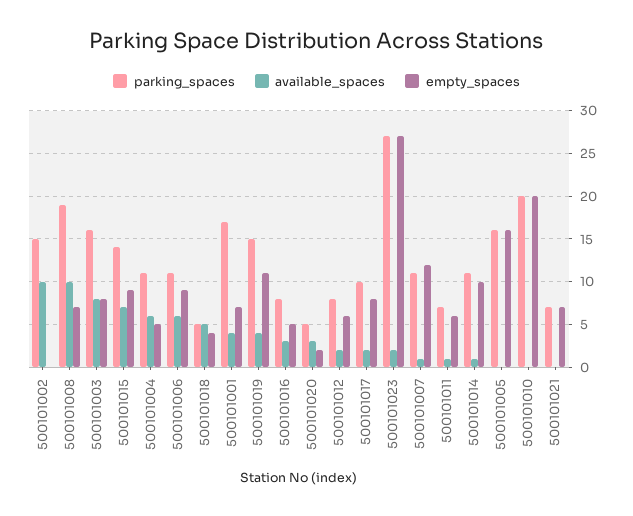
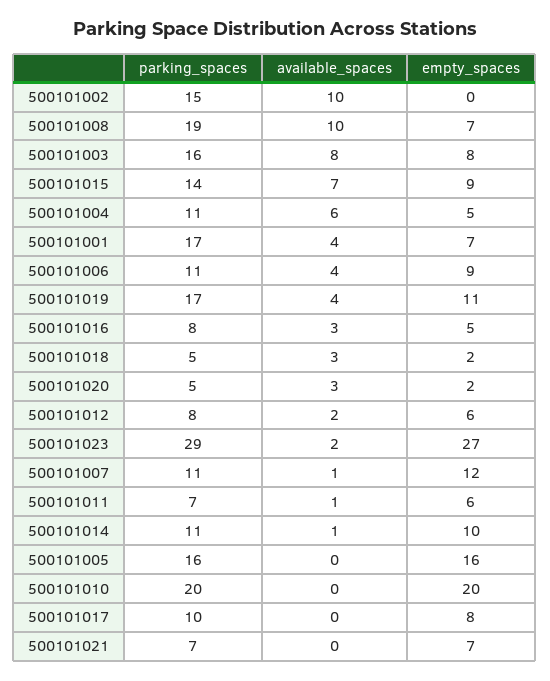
available_spaces, 500101006: 6 -> 4
available_spaces, 500101018: 5 -> 3
empty_spaces, 500101018: 4 -> 2
parking_spaces, 500101019: 15 -> 17
available_spaces, 500101017: 2 -> 0
parking_spaces, 500101023: 27 -> 29

